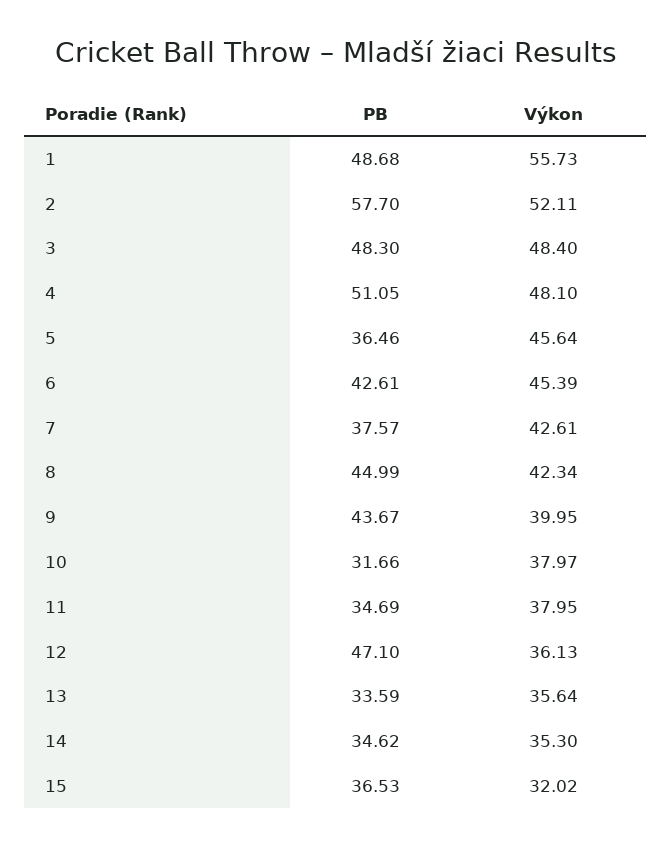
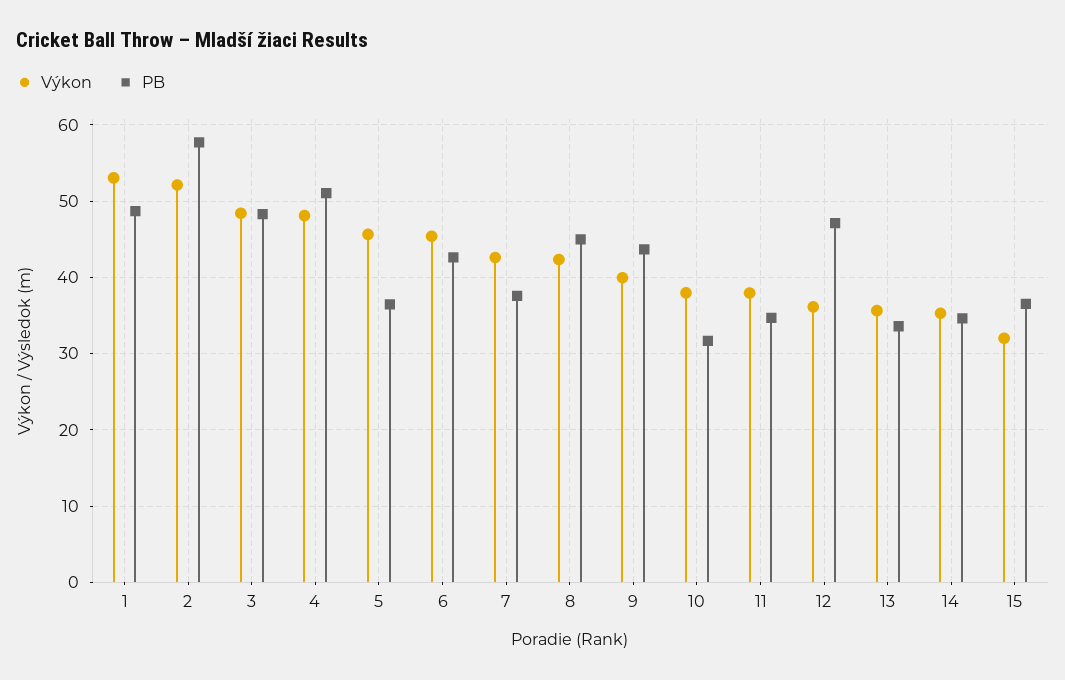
Výkon, 1: 55.73 -> 53

